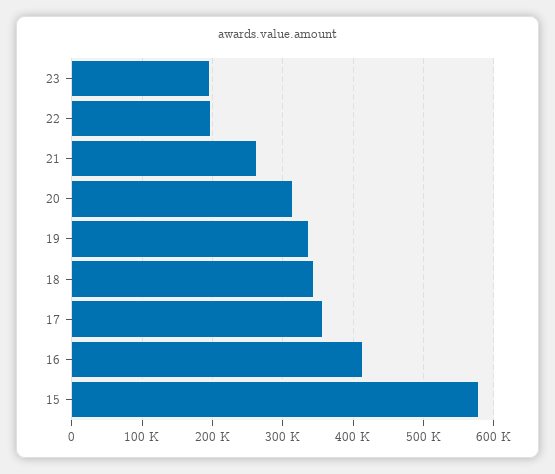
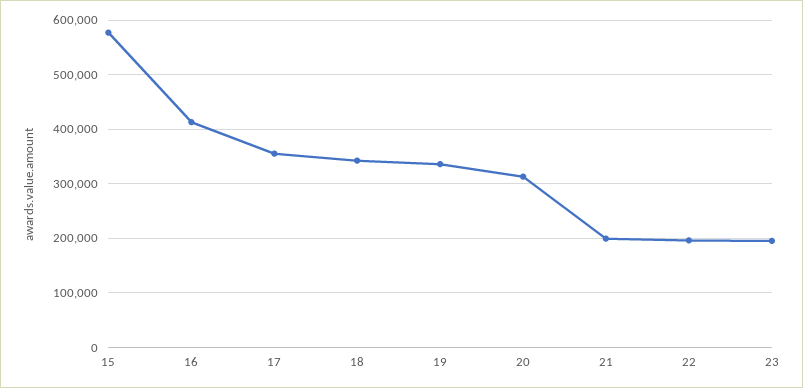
21: 260000 -> 200000

